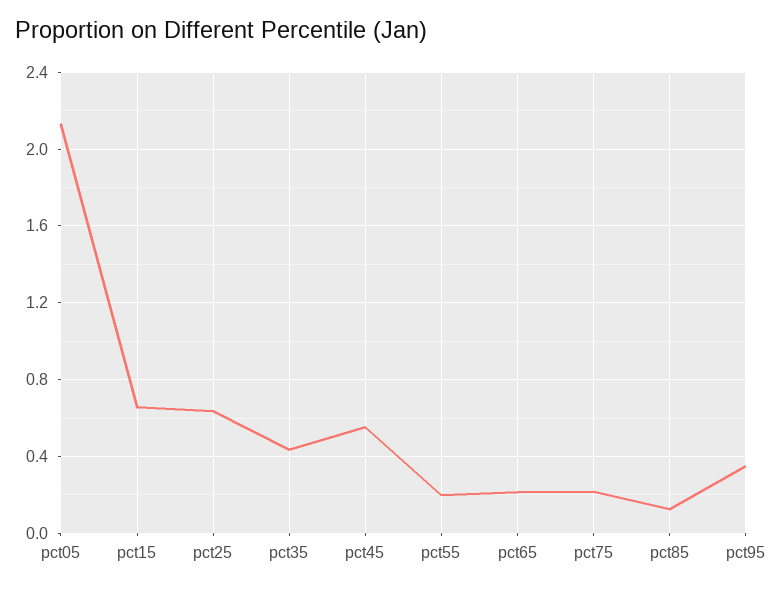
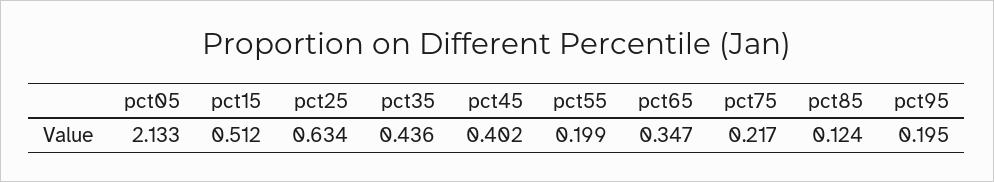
pct15: 0.65 -> 0.512
pct45: 0.55 -> 0.402
pct65: 0.2 -> 0.347
pct95: 0.35 -> 0.195

